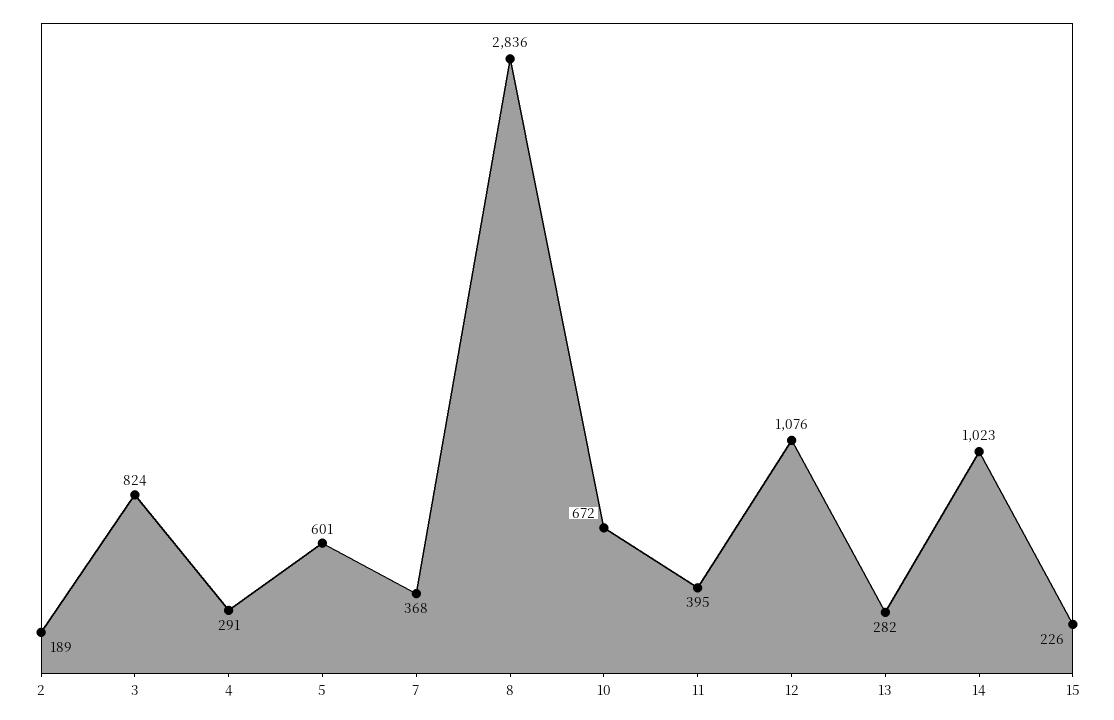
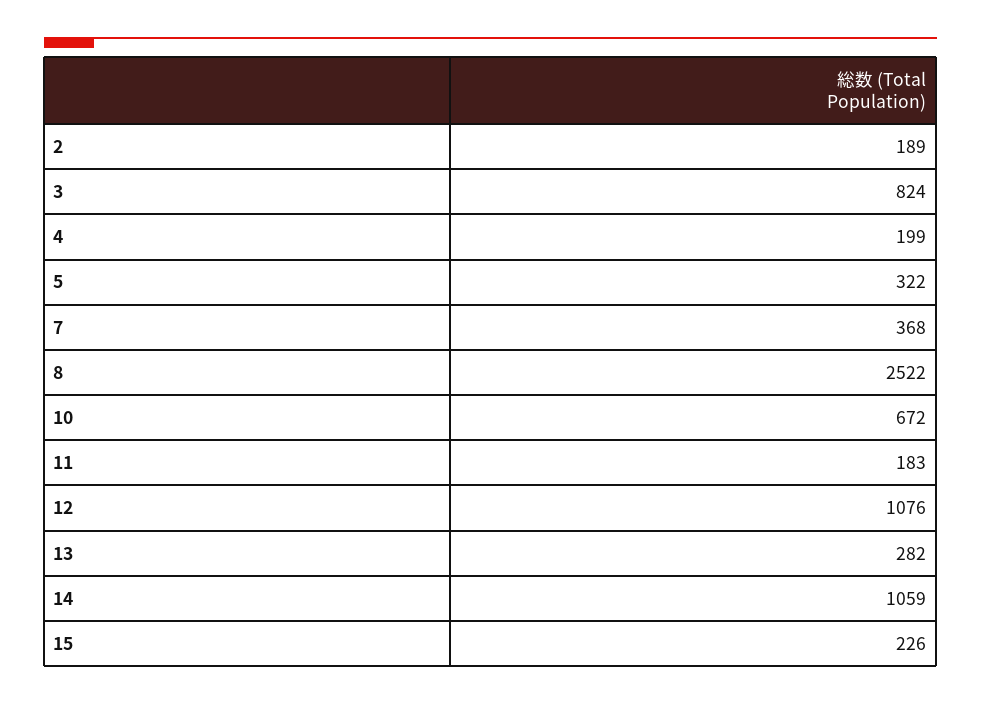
4: 291 -> 199
5: 601 -> 322
8: 2836 -> 2522
11: 395 -> 183
14: 1023 -> 1059

